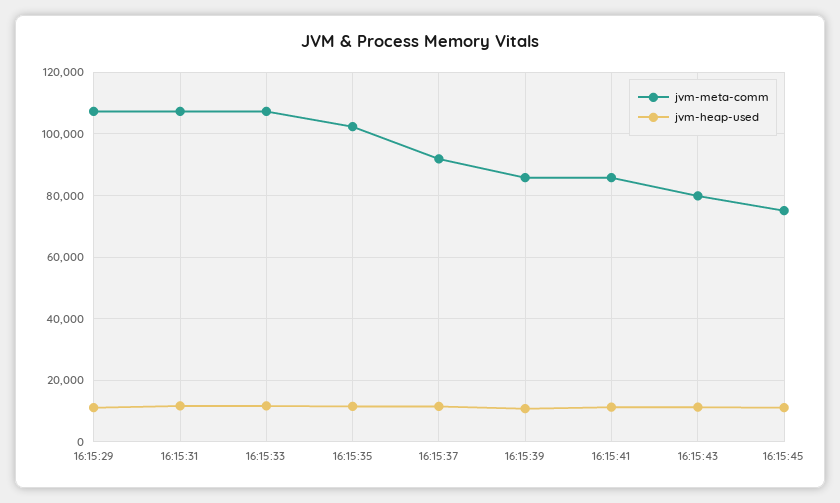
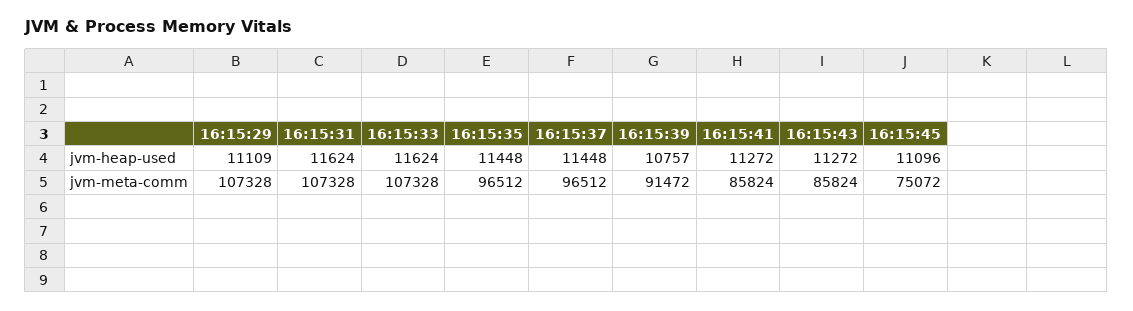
jvm-meta-comm, 16:15:35: 102000 -> 96512
jvm-meta-comm, 16:15:37: 92000 -> 96512
jvm-meta-comm, 16:15:39: 86000 -> 91472
jvm-meta-comm, 16:15:43: 80000 -> 85824

